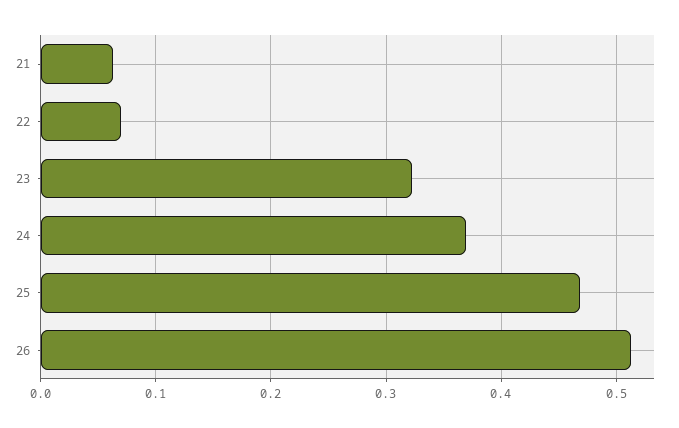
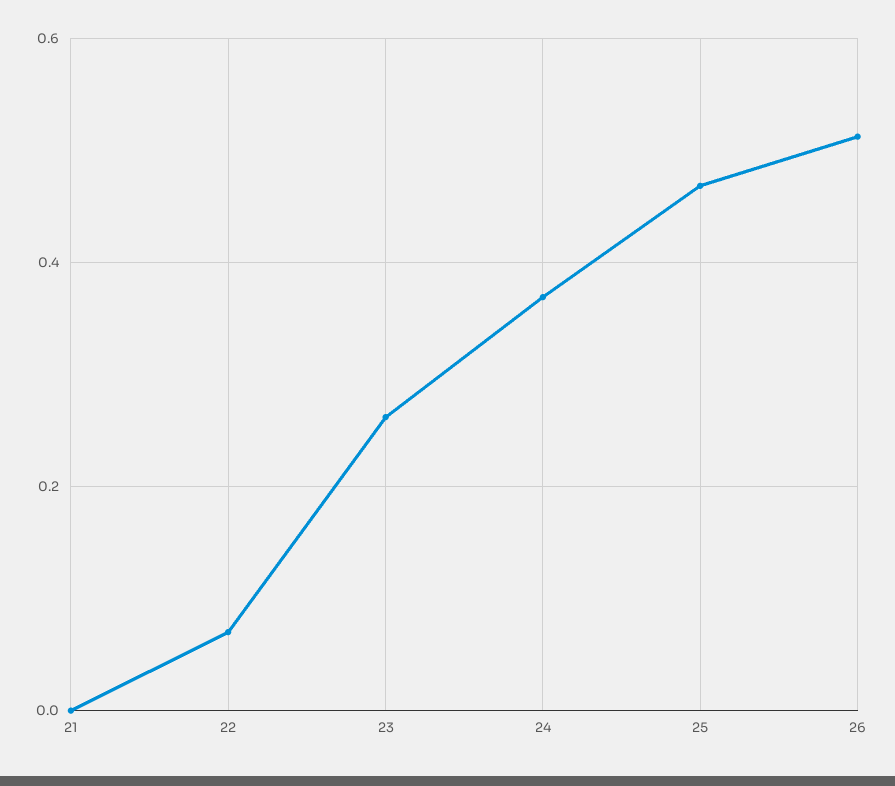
21: 0.06 -> 0
23: 0.32 -> 0.26

